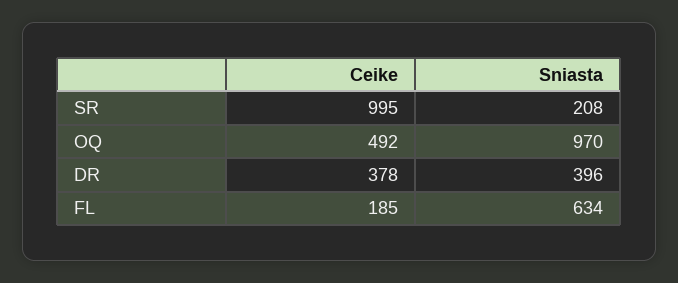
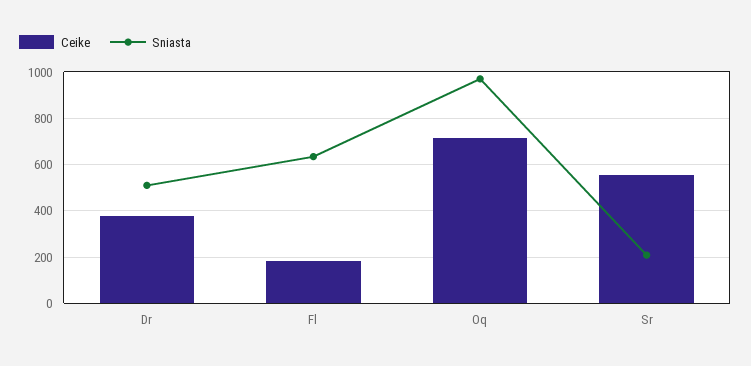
Ceike, SR: 995 -> 550
Ceike, OQ: 492 -> 700
Sniasta, DR: 396 -> 500

